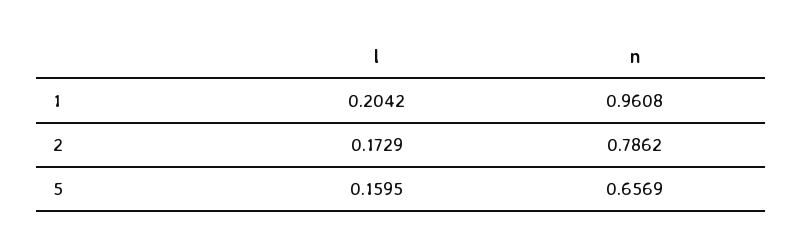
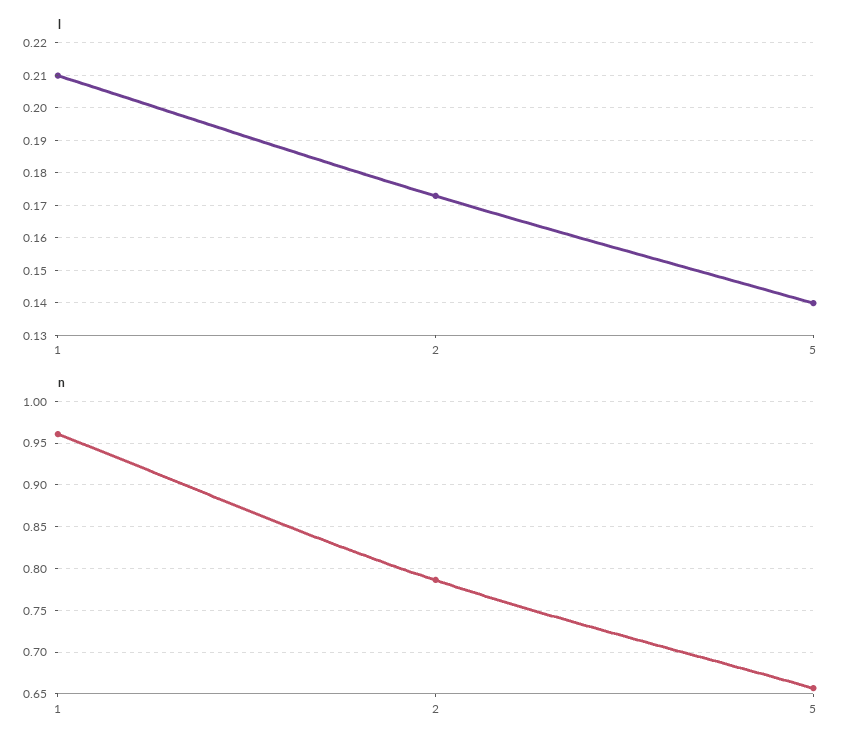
l, 1: 0.2042 -> 0.21
l, 5: 0.1595 -> 0.14

